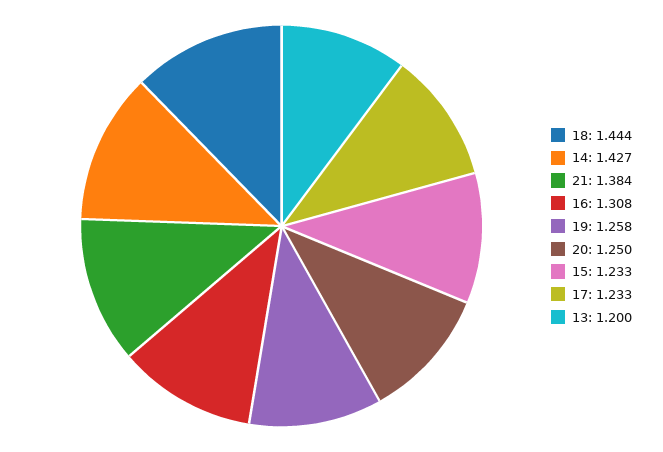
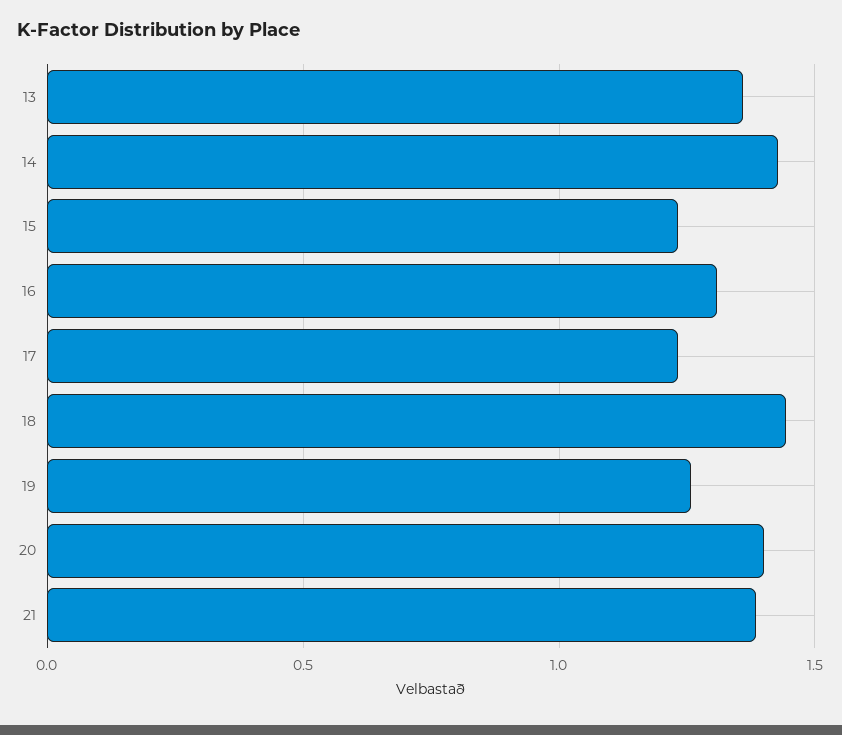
20: 1.25 -> 1.4
13: 1.2 -> 1.35

